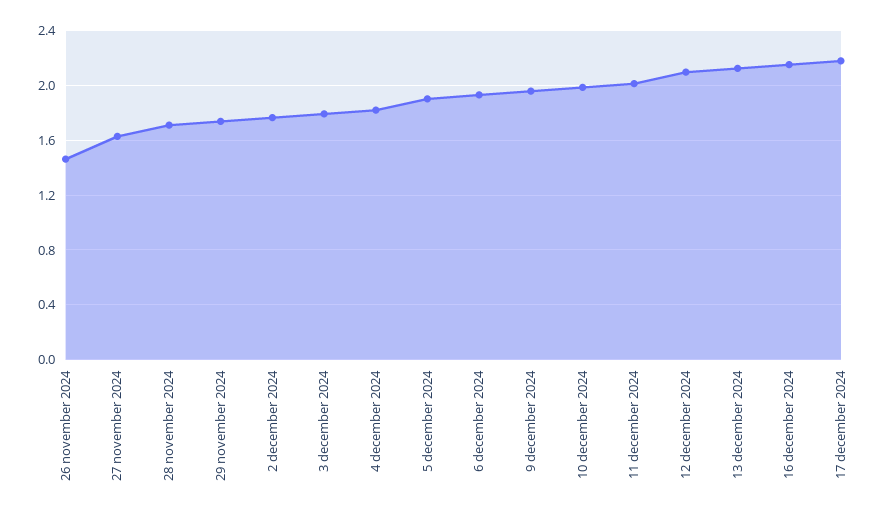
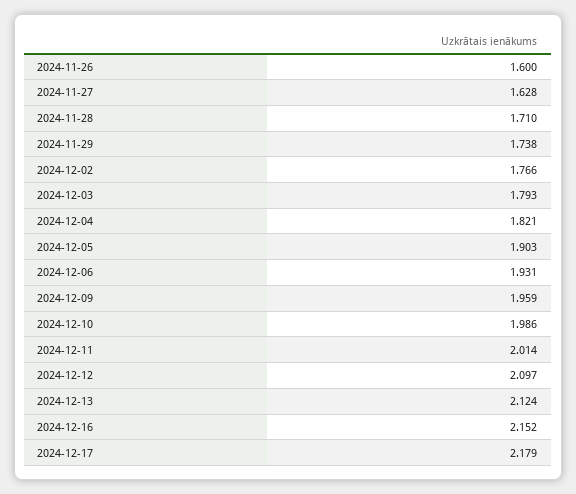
26 november 2024: 1.45 -> 1.6

